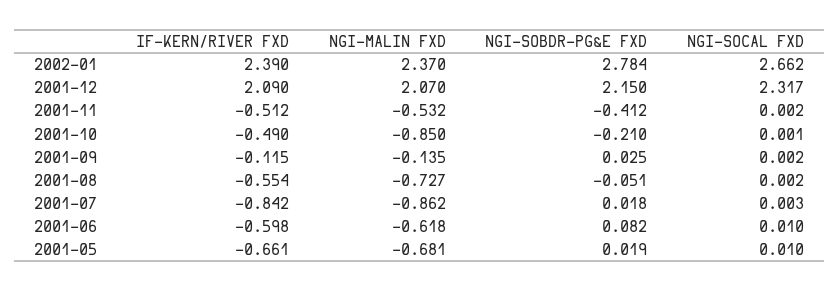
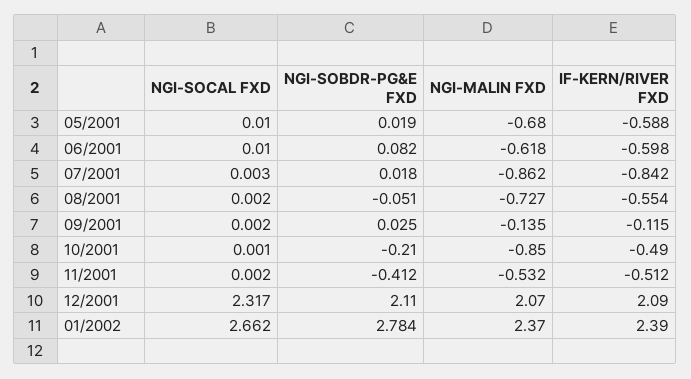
NGI-SOBDR-PG&E FXD, 2001-12: 2.15 -> 2.11
IF-KERN/RIVER FXD, 2001-05: -0.661 -> -0.588
NGI-MALIN FXD, 2001-05: -0.681 -> -0.68

